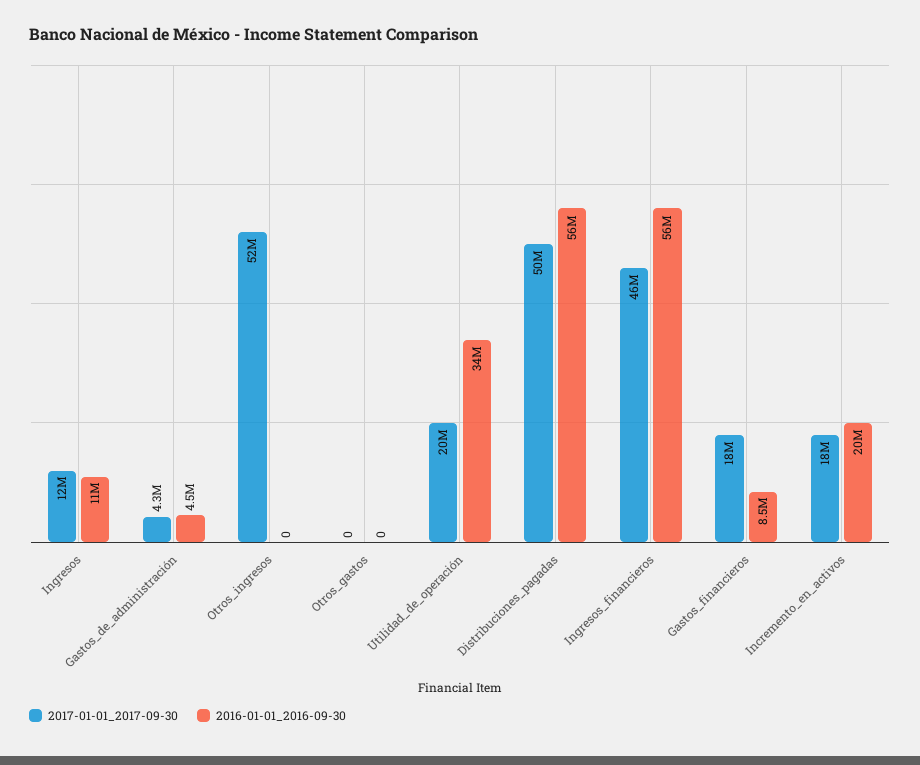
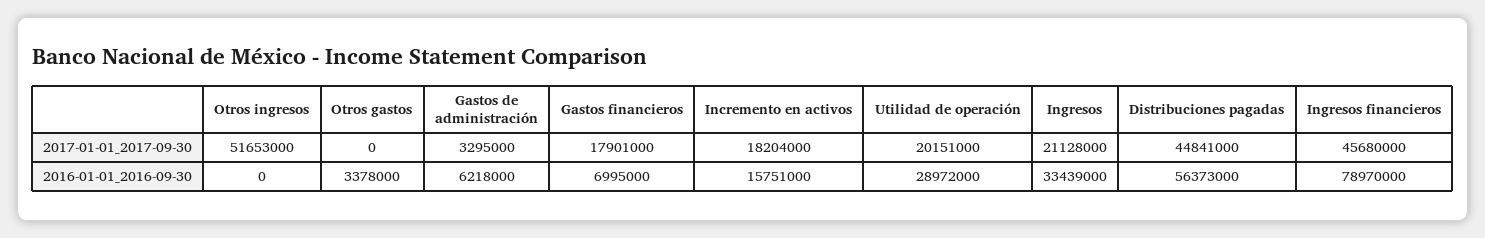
2017-01-01_2017-09-30, Ingresos: 12000000 -> 21128000
2016-01-01_2016-09-30, Ingresos: 11000000 -> 33439000
2017-01-01_2017-09-30, Gastos_de_administración: 4300000 -> 3295000
2016-01-01_2016-09-30, Gastos_de_administración: 4500000 -> 6218000
2016-01-01_2016-09-30, Otros_gastos: 0 -> 3378000
2016-01-01_2016-09-30, Utilidad_de_operación: 34000000 -> 28972000
2017-01-01_2017-09-30, Distribuciones_pagadas: 50000000 -> 44841000
2016-01-01_2016-09-30, Ingresos_financieros: 56000000 -> 78970000
2016-01-01_2016-09-30, Gastos_financieros: 8500000 -> 6995000
2016-01-01_2016-09-30, Incremento_en_activos: 20000000 -> 15751000

